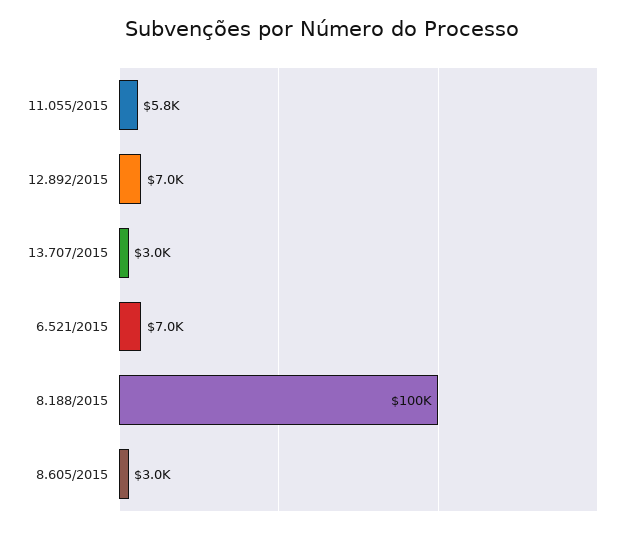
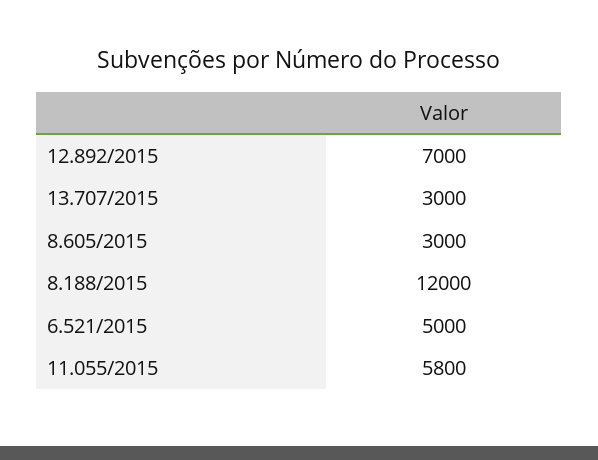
6.521/2015: 7000 -> 5000
8.188/2015: 100000 -> 12000

